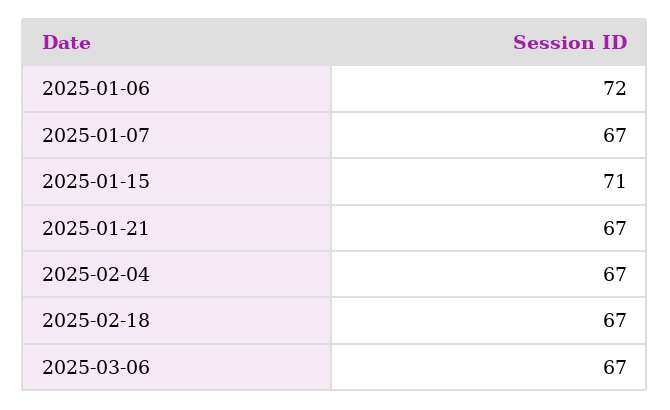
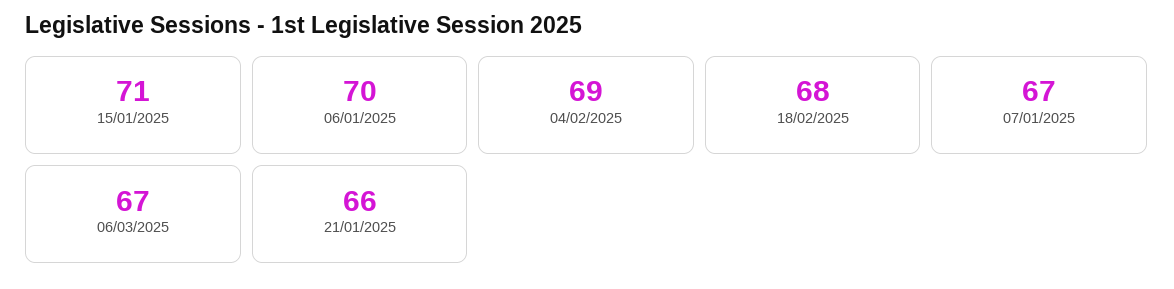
2025-01-06: 72 -> 70
2025-01-21: 67 -> 66
2025-02-04: 67 -> 69
2025-02-18: 67 -> 68

